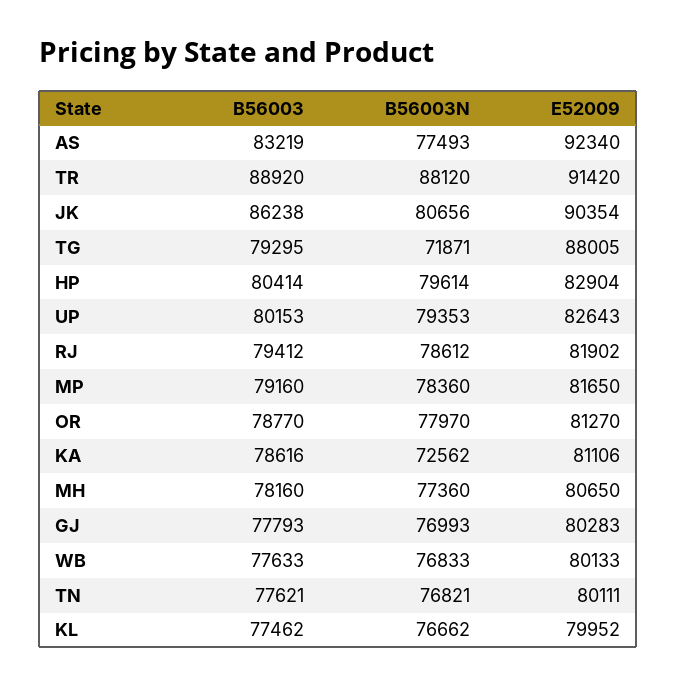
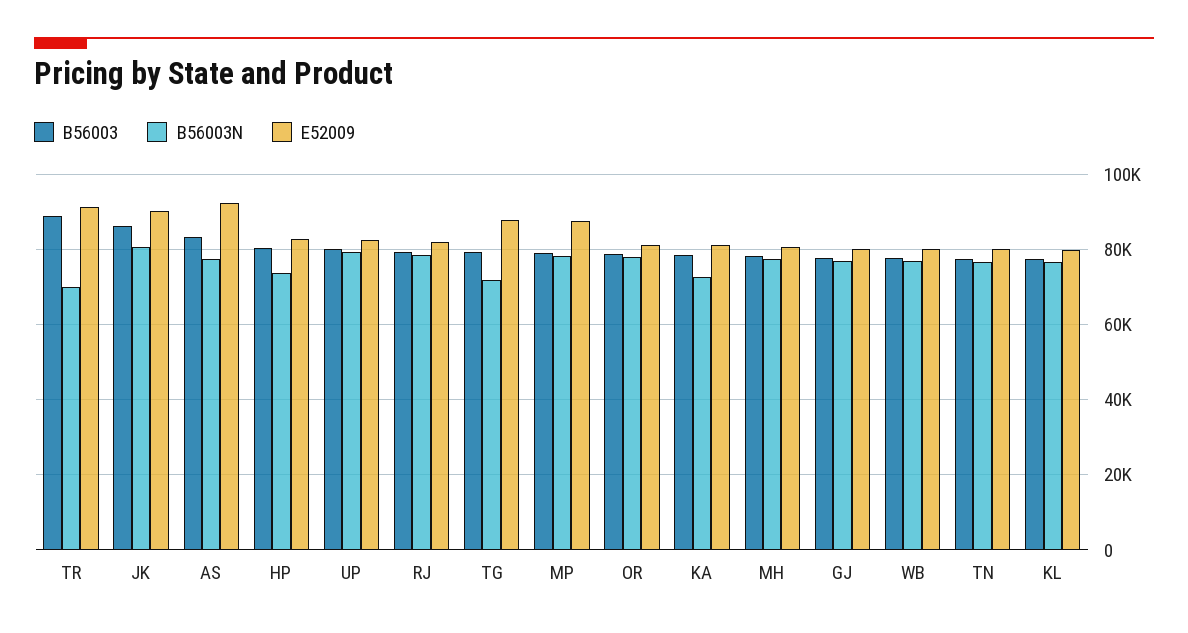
B56003N, TR: 88120 -> 70000
B56003N, HP: 79614 -> 74000
E52009, MP: 81650 -> 88000

